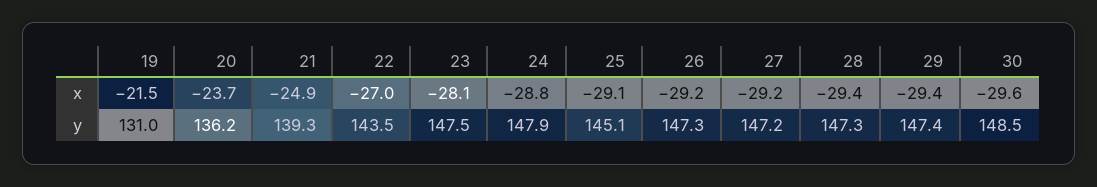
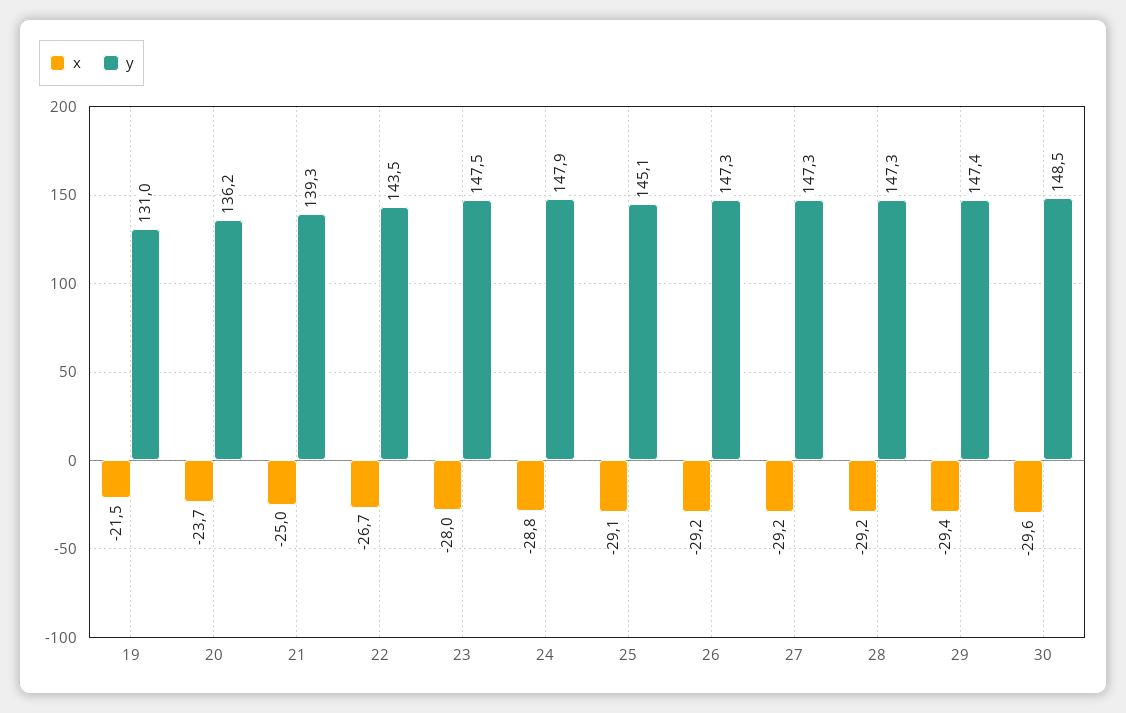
x, 21: -24.9 -> -25
x, 22: -27 -> -26.7
x, 23: -28.1 -> -28
x, 28: -29.4 -> -29.2
y, 27: 147.2 -> 147.3

